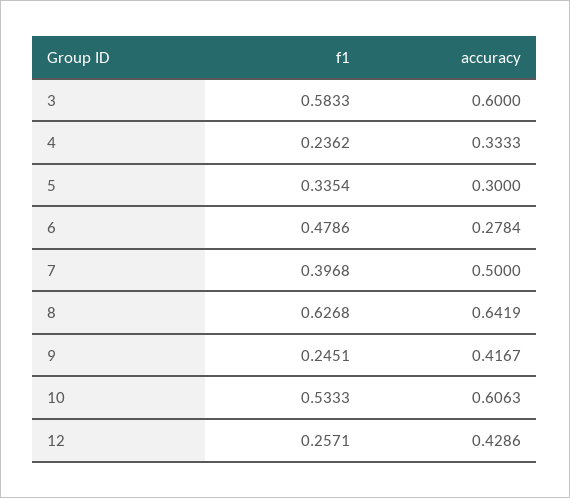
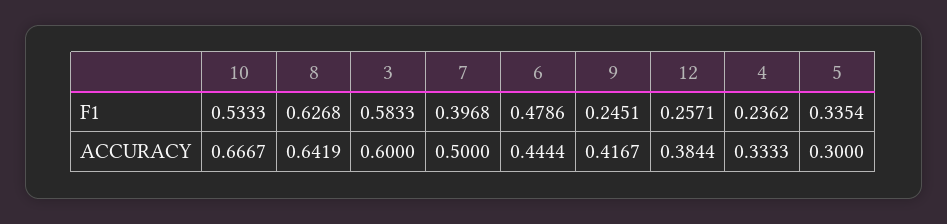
accuracy, 6: 0.2784 -> 0.4444
accuracy, 10: 0.6063 -> 0.6667
accuracy, 12: 0.4286 -> 0.3844

